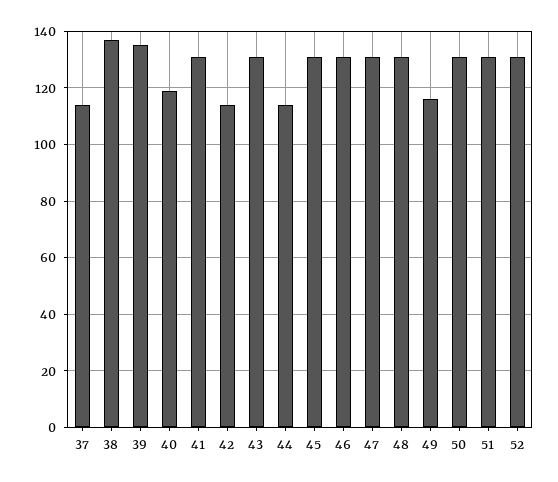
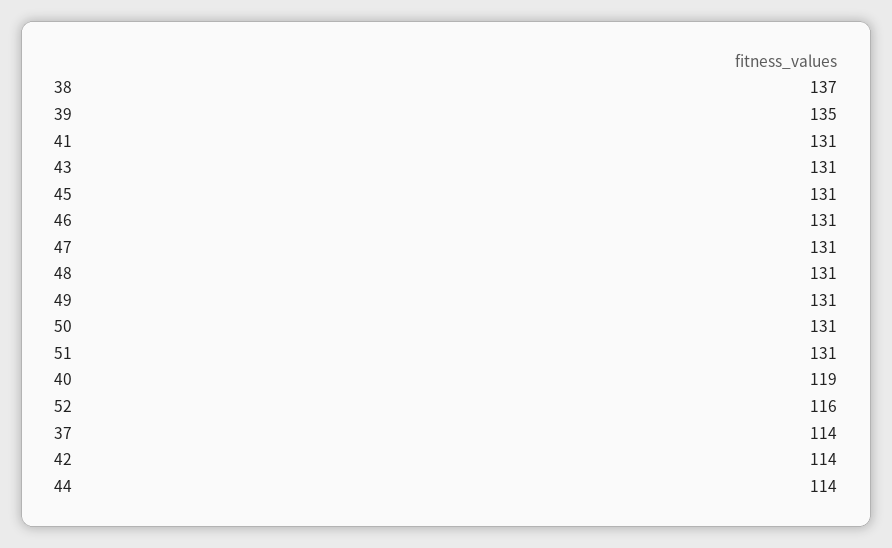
49: 115 -> 131
52: 130 -> 116

